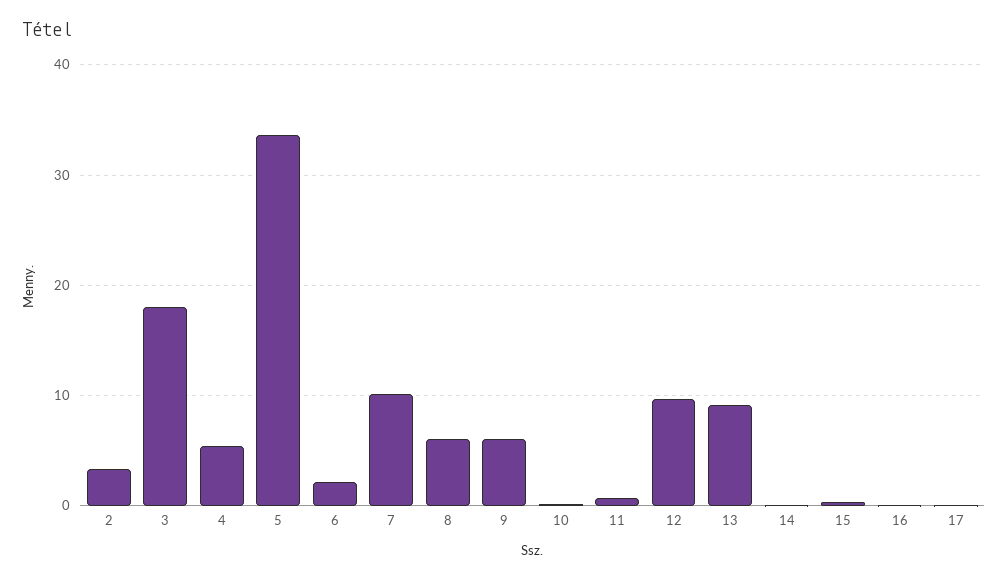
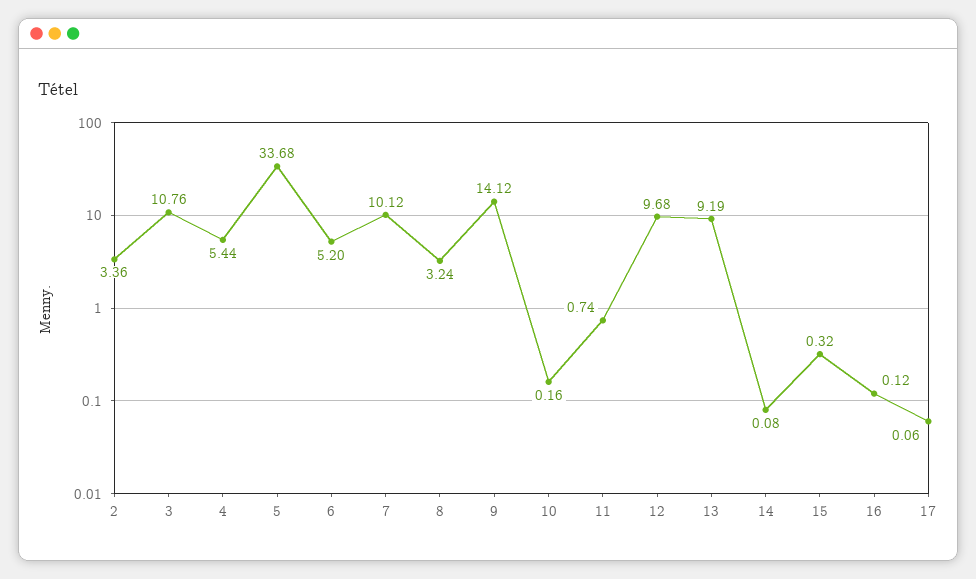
3: 18 -> 10.76
6: 2 -> 5.2
8: 6 -> 3.24
9: 6 -> 14.12

